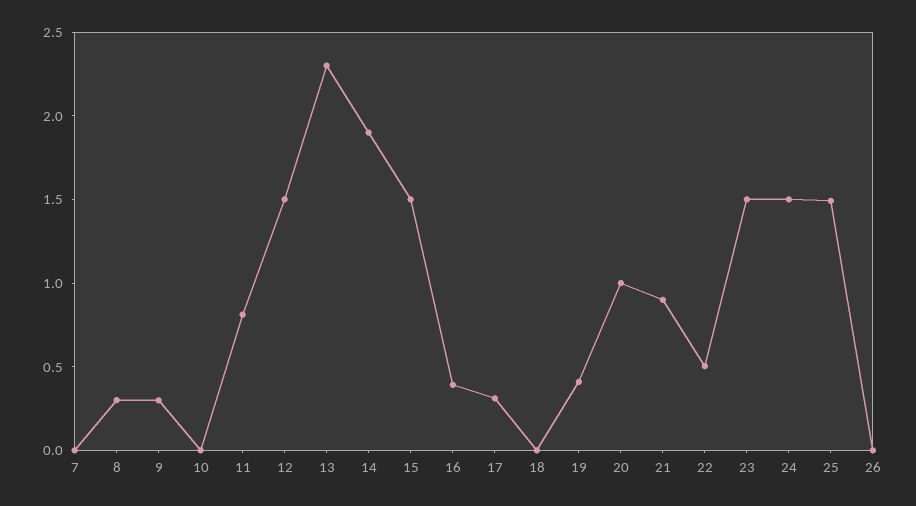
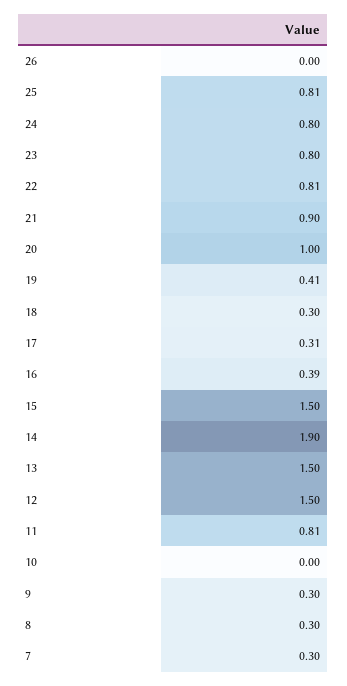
7: 0 -> 0.3
13: 2.3 -> 1.5
18: 0 -> 0.3
22: 0.5 -> 0.81
23: 1.5 -> 0.8
24: 1.5 -> 0.8
25: 1.5 -> 0.81

